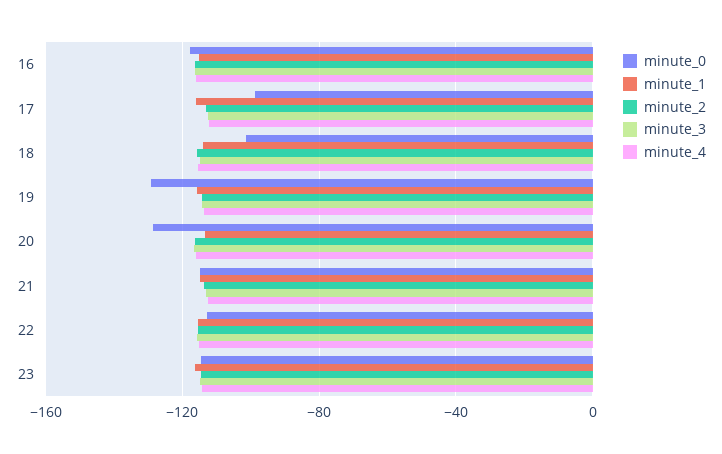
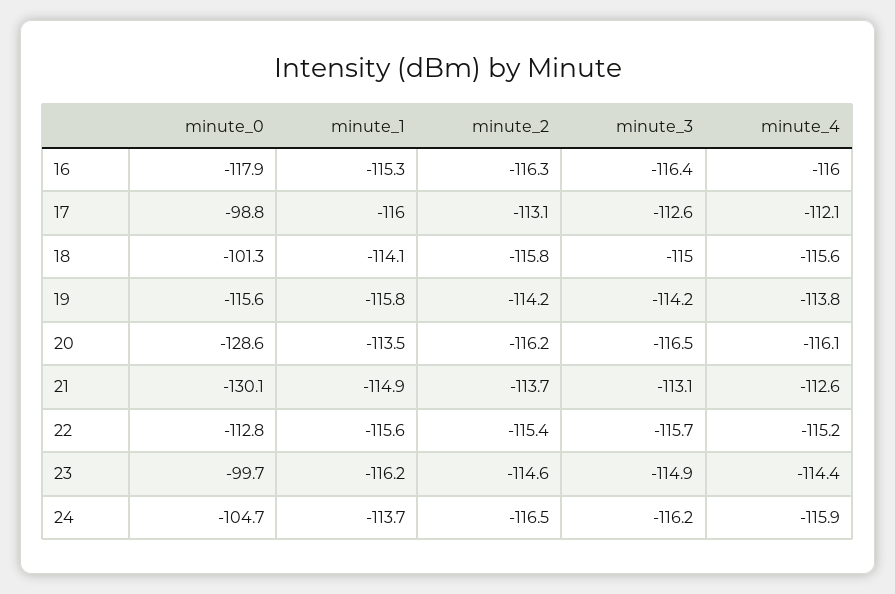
minute_0, 19: -130 -> -115.6
minute_0, 21: -115 -> -130.1
minute_0, 23: -115 -> -99.7
minute_0, 24: none -> -104.7
minute_1, 24: none -> -113.7
minute_2, 24: none -> -116.5
minute_3, 24: none -> -116.2
minute_4, 24: none -> -115.9

